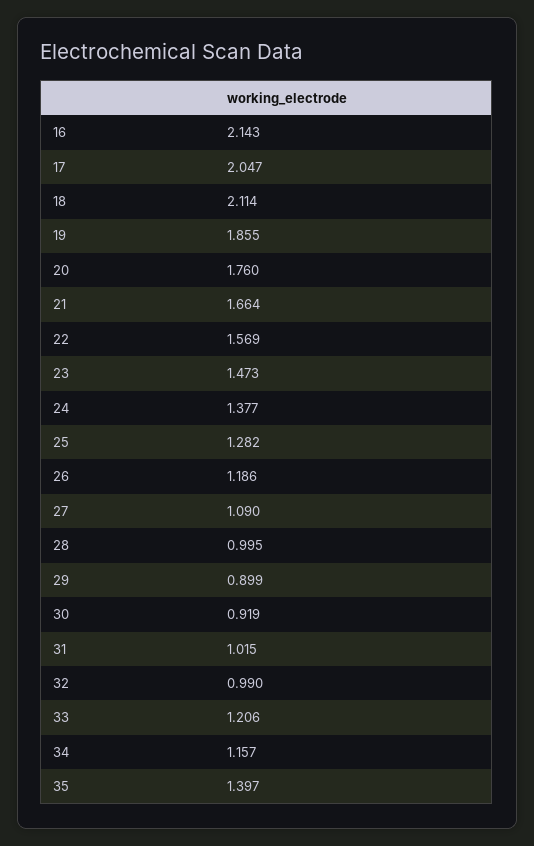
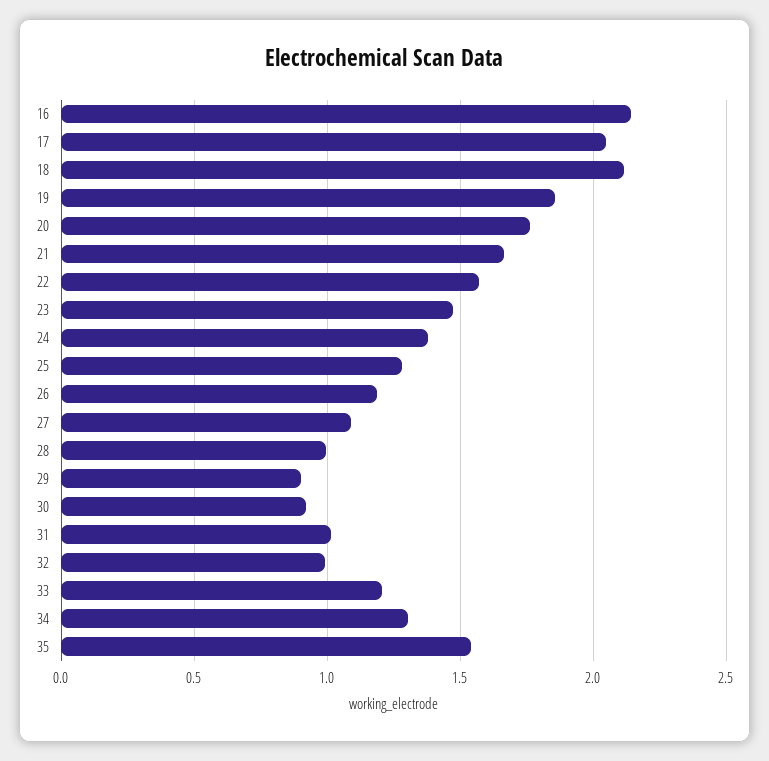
34: 1.157 -> 1.3
35: 1.397 -> 1.55

